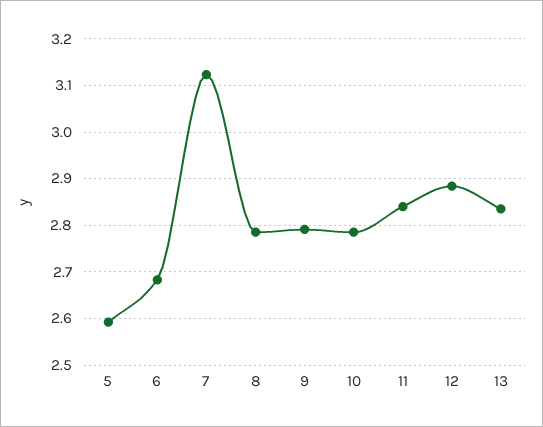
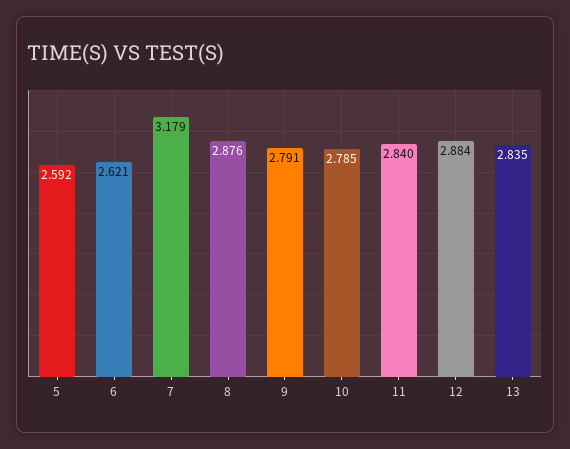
6: 2.68 -> 2.621
7: 3.12 -> 3.179
8: 2.78 -> 2.876

